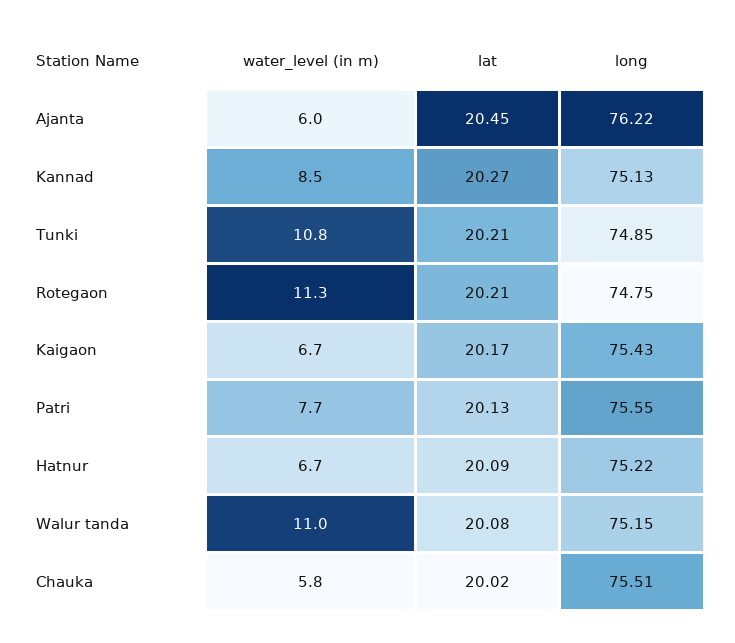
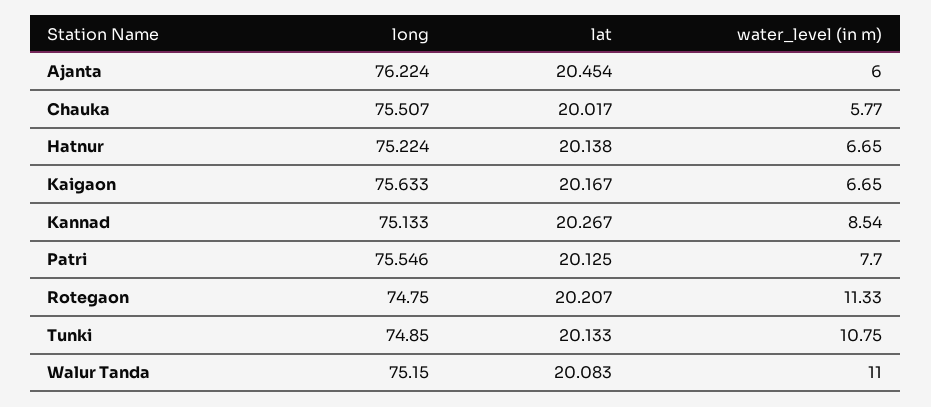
lat, Tunki: 20.21 -> 20.133
long, Kaigaon: 75.43 -> 75.633
lat, Hatnur: 20.09 -> 20.138

